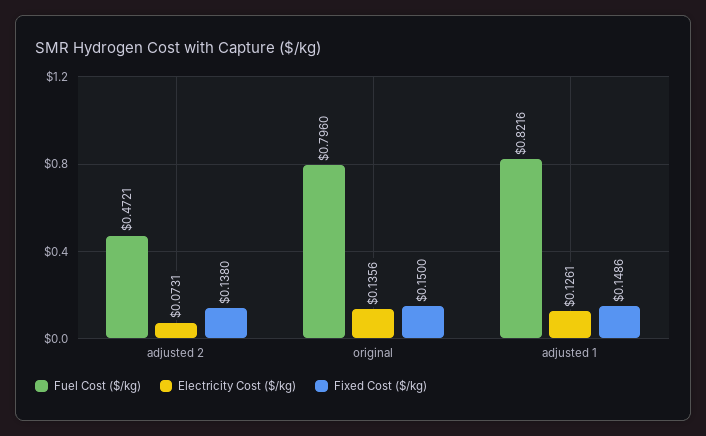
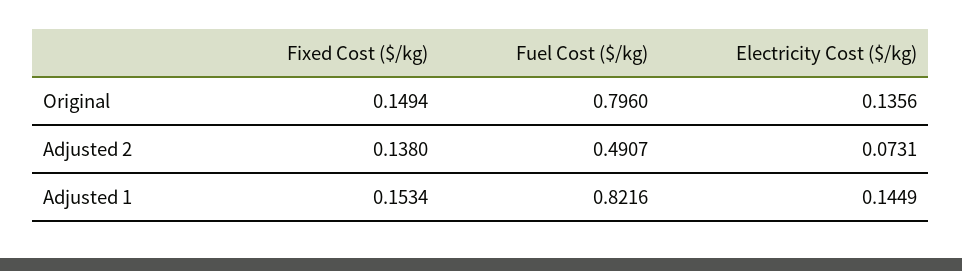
Fuel Cost ($/kg), adjusted 2: 0.4721 -> 0.4907
Fixed Cost ($/kg), original: 0.15 -> 0.1494
Electricity Cost ($/kg), adjusted 1: 0.1261 -> 0.1449
Fixed Cost ($/kg), adjusted 1: 0.1486 -> 0.1534

